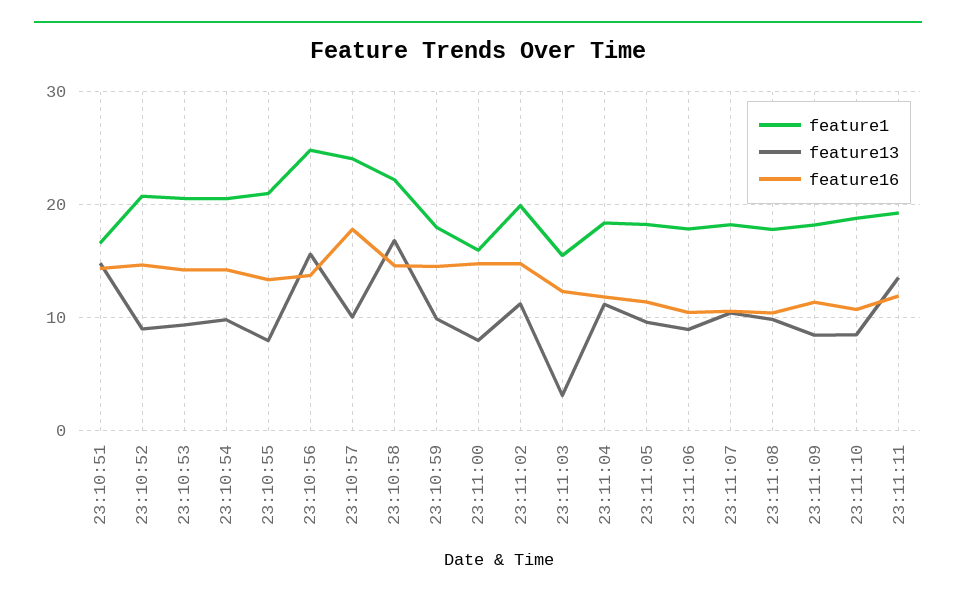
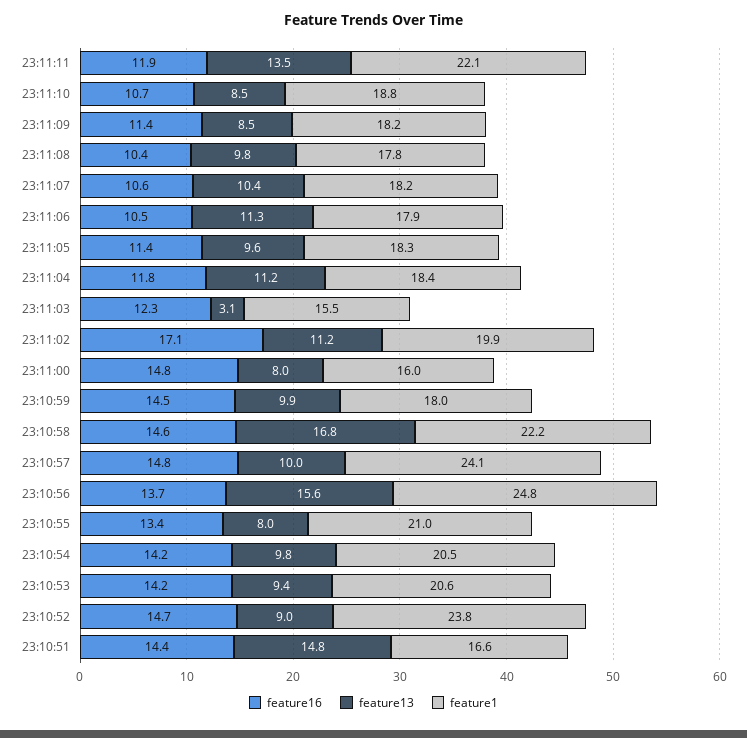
feature1, 23:10:52: 21 -> 23.8
feature16, 23:10:57: 18 -> 14.8
feature16, 23:11:02: 15 -> 17.1
feature13, 23:11:06: 9 -> 11.3
feature1, 23:11:11: 19 -> 22.1

